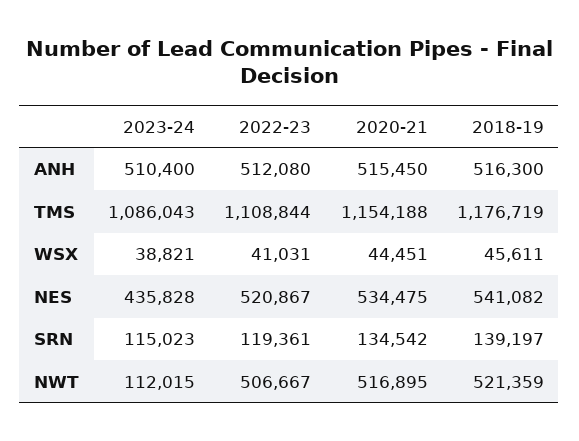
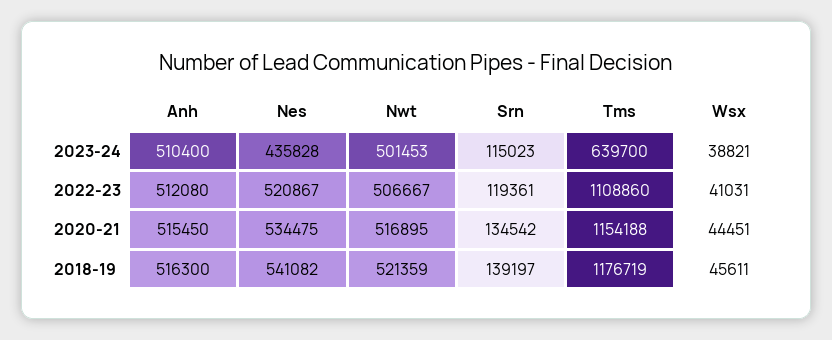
2023-24, TMS: 1086043 -> 639700
2022-23, TMS: 1108844 -> 1108860
2023-24, NWT: 112015 -> 501453

